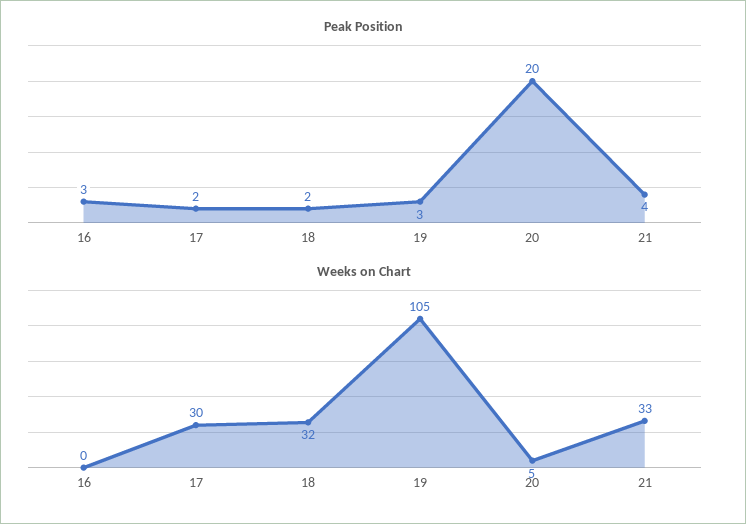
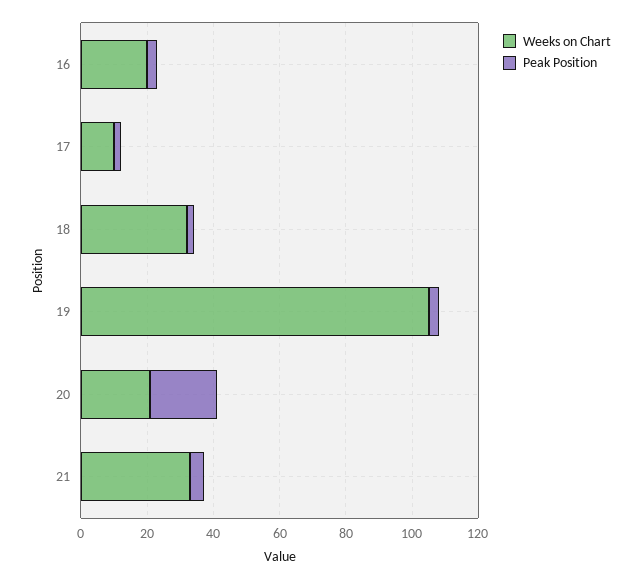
Weeks on Chart, 16: 0 -> 20
Weeks on Chart, 17: 30 -> 10
Weeks on Chart, 20: 5 -> 20

